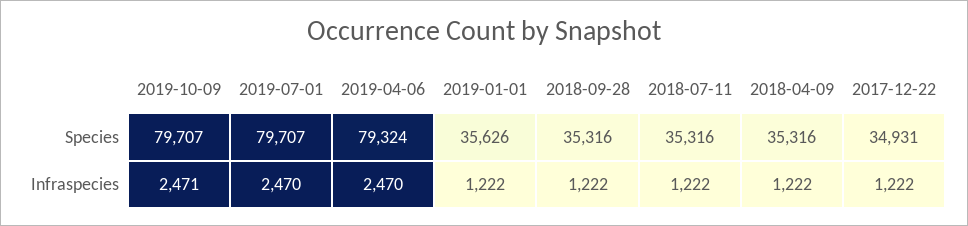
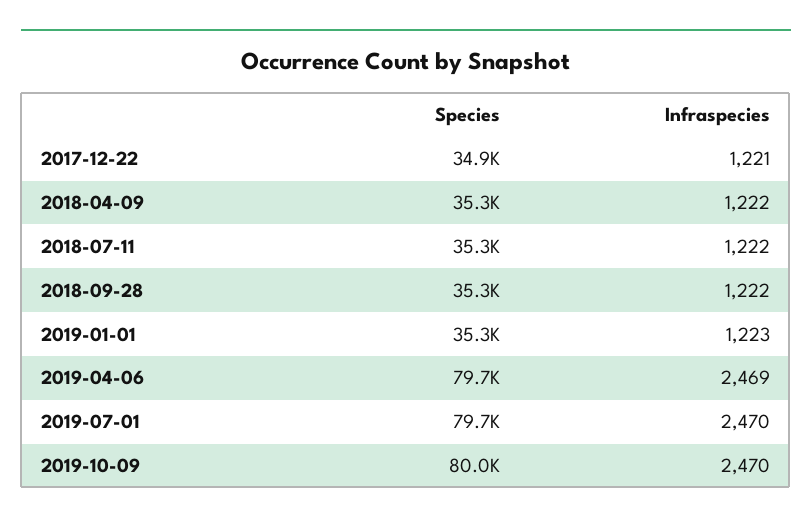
2019-10-09, Species: 79707 -> 80000
2019-04-06, Species: 79324 -> 79700
2019-01-01, Species: 35626 -> 35300
2019-10-09, Infraspecies: 2471 -> 2470
2019-04-06, Infraspecies: 2470 -> 2469
2019-01-01, Infraspecies: 1222 -> 1223
2017-12-22, Infraspecies: 1222 -> 1221

